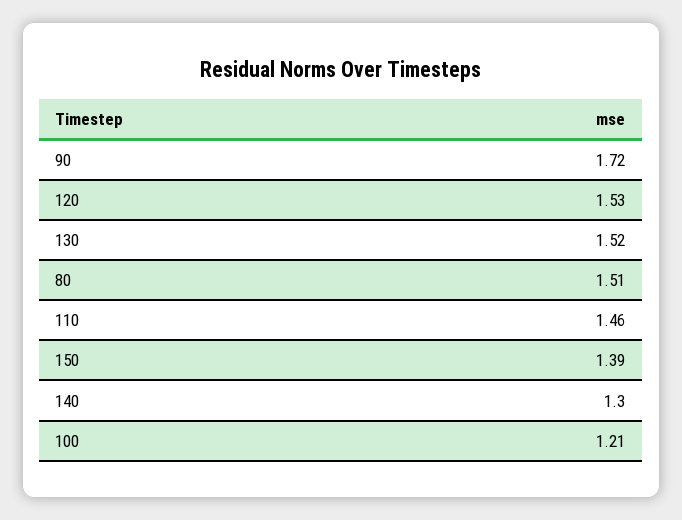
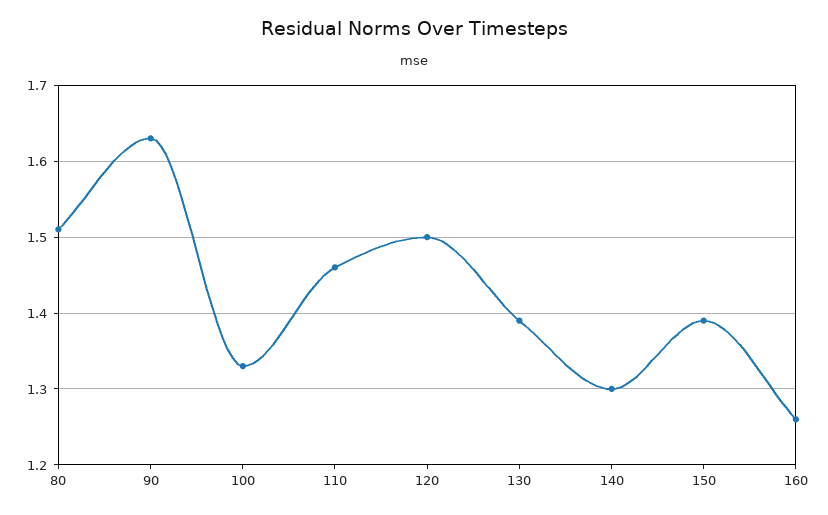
90: 1.72 -> 1.63
120: 1.53 -> 1.5
130: 1.52 -> 1.39
100: 1.21 -> 1.33
160: none -> 1.26

